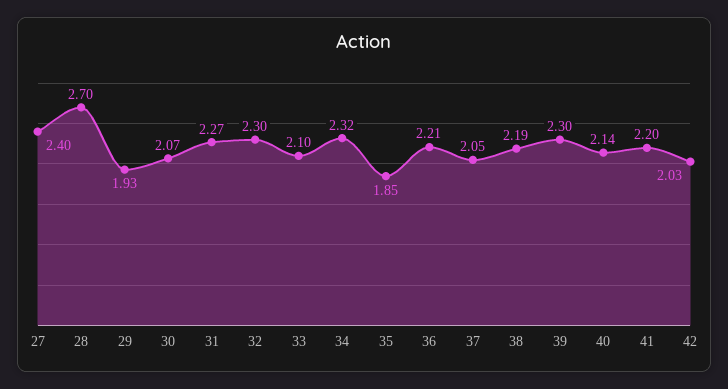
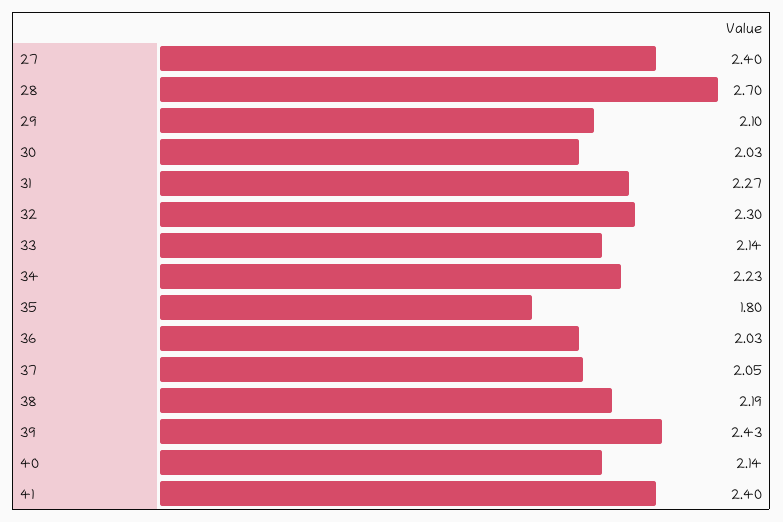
29: 1.93 -> 2.1
30: 2.07 -> 2.03
33: 2.1 -> 2.14
34: 2.32 -> 2.23
35: 1.85 -> 1.8
36: 2.21 -> 2.03
39: 2.3 -> 2.43
41: 2.2 -> 2.4
42: 2.03 -> none

